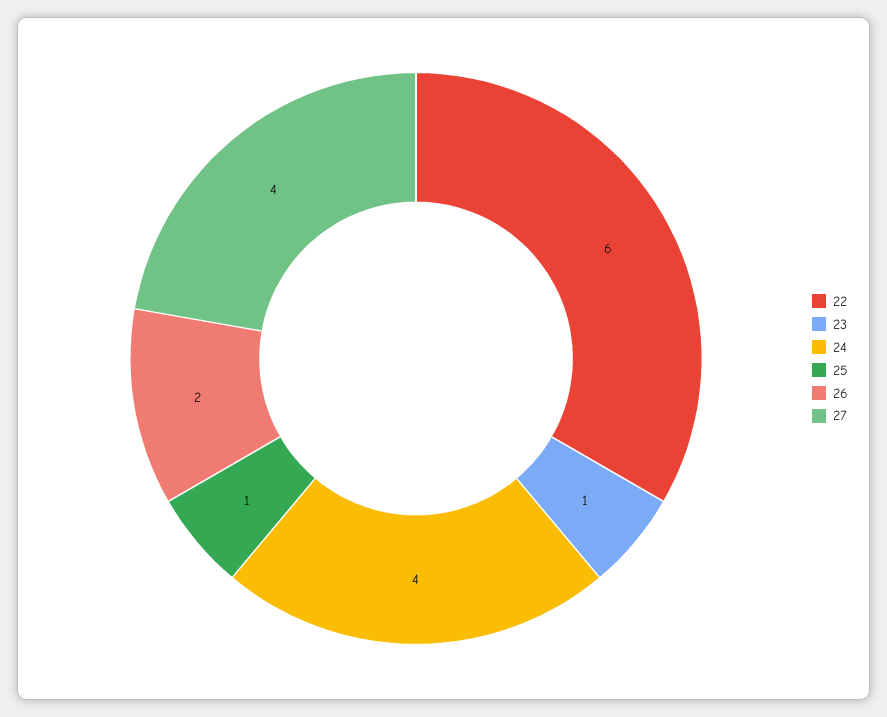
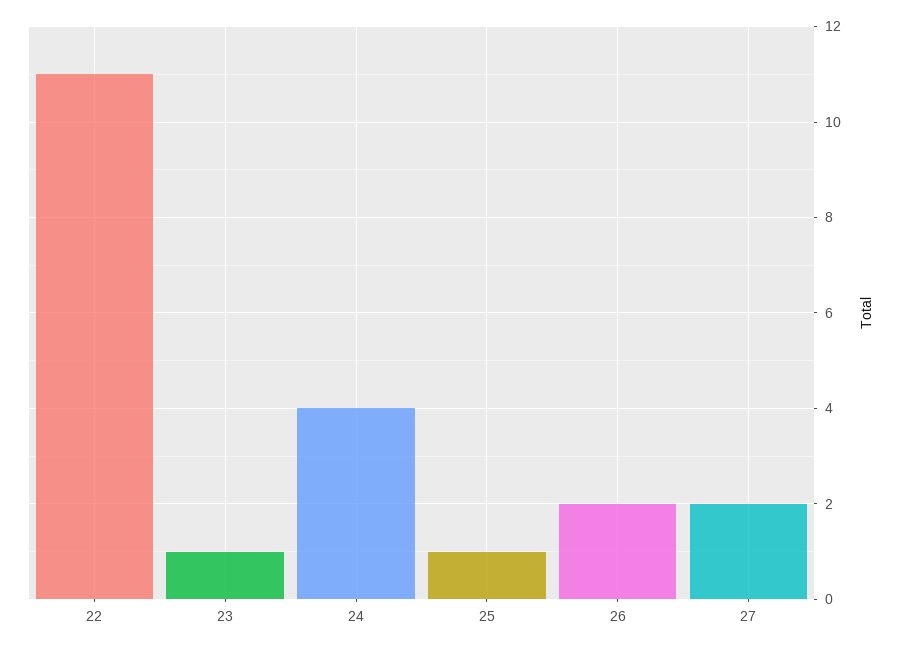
22: 6 -> 11
27: 4 -> 2

